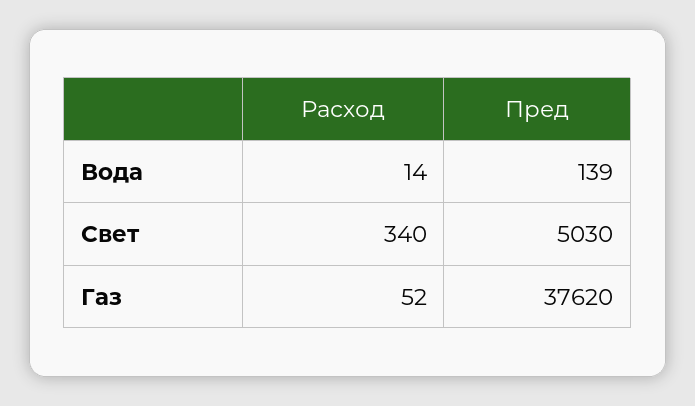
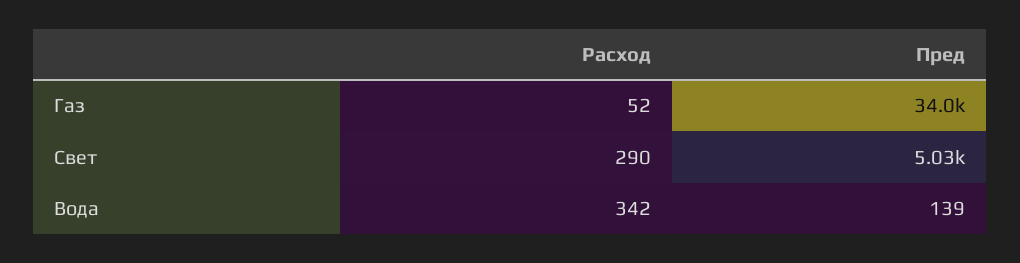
Расход, Вода: 14 -> 342
Расход, Свет: 340 -> 290
Пред, Газ: 37620 -> 34000

